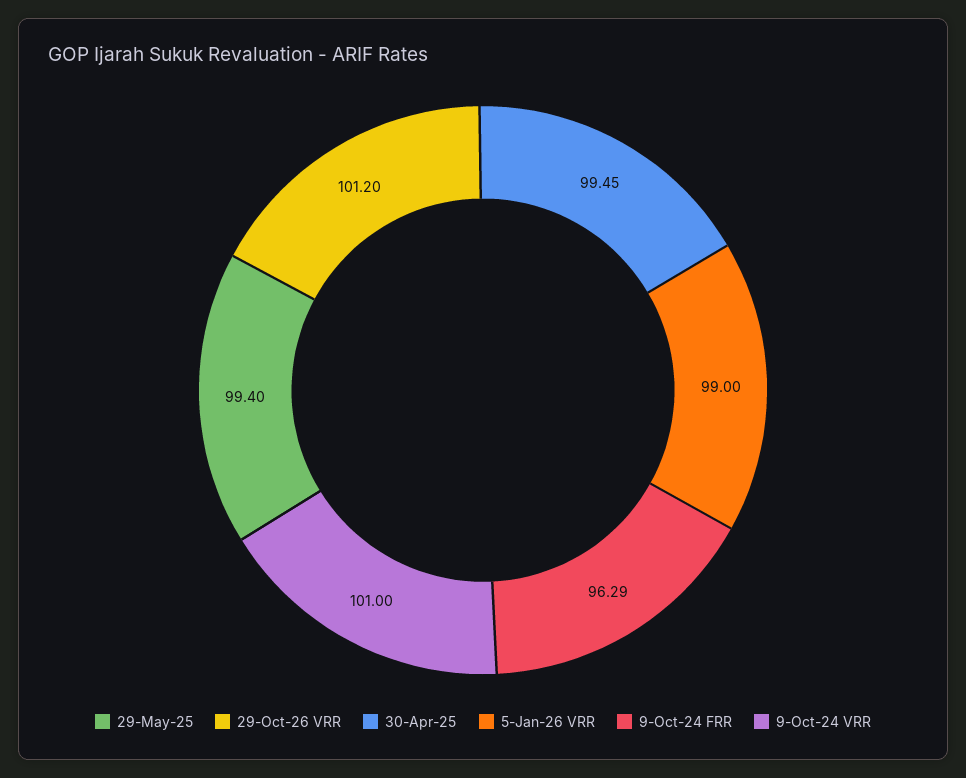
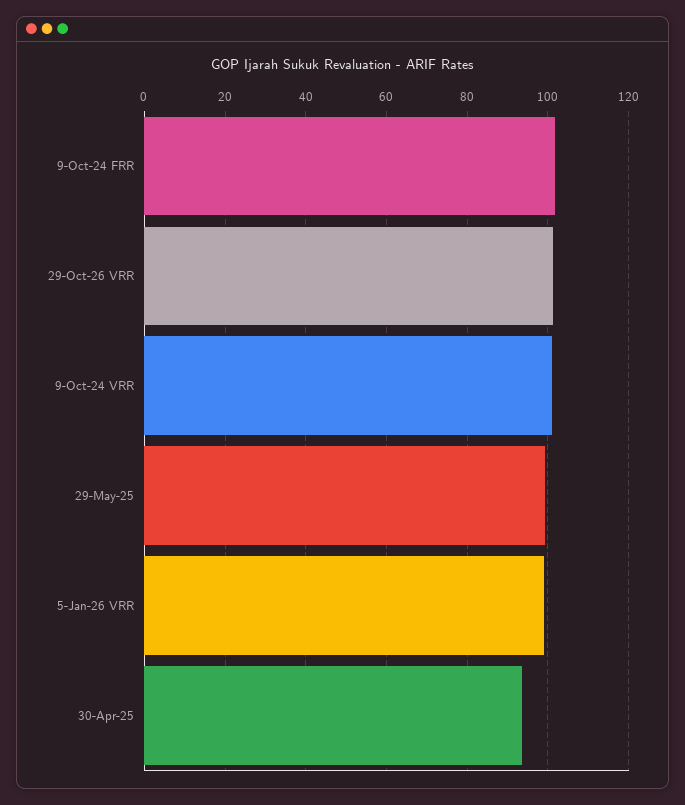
30-Apr-25: 99.45 -> 94
9-Oct-24 FRR: 96.29 -> 102

